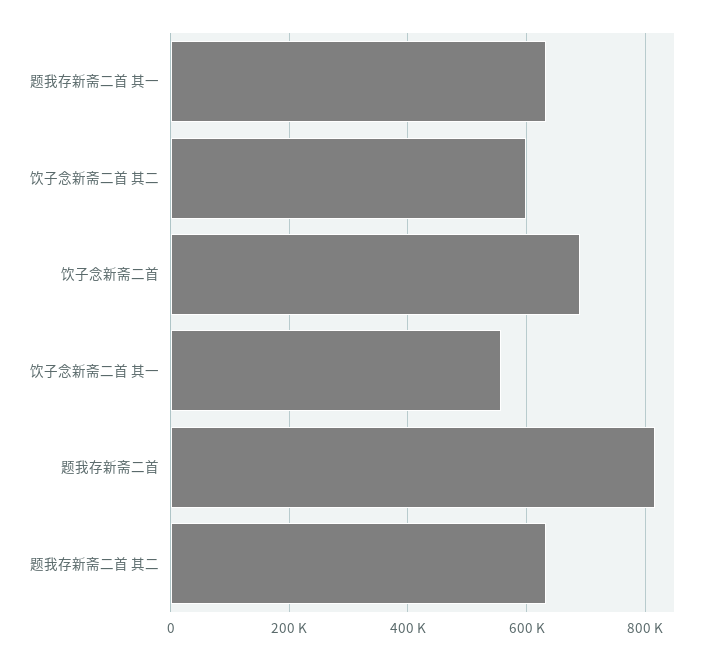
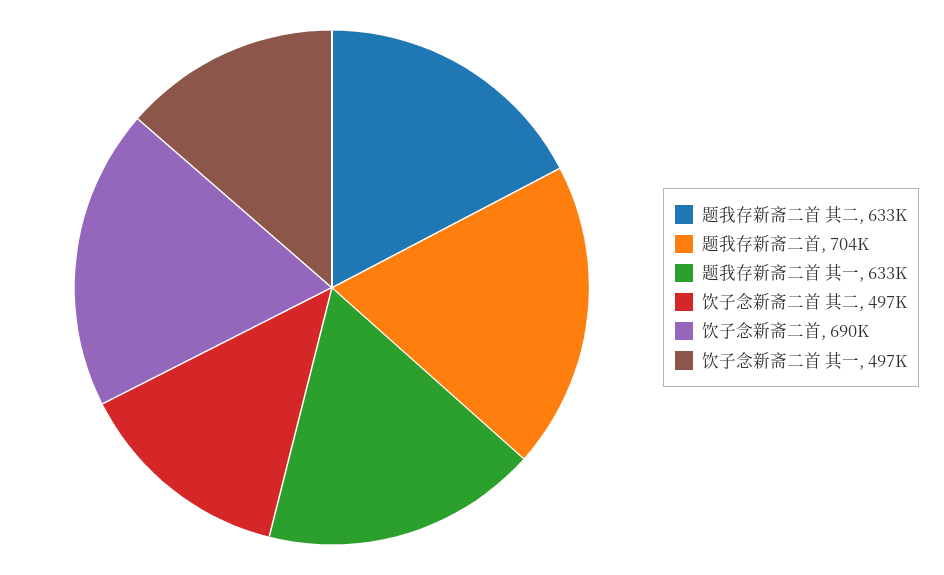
饮子念新斋二首 其二: 600000 -> 497000
饮子念新斋二首 其一: 560000 -> 497000
题我存新斋二首: 820000 -> 704000

